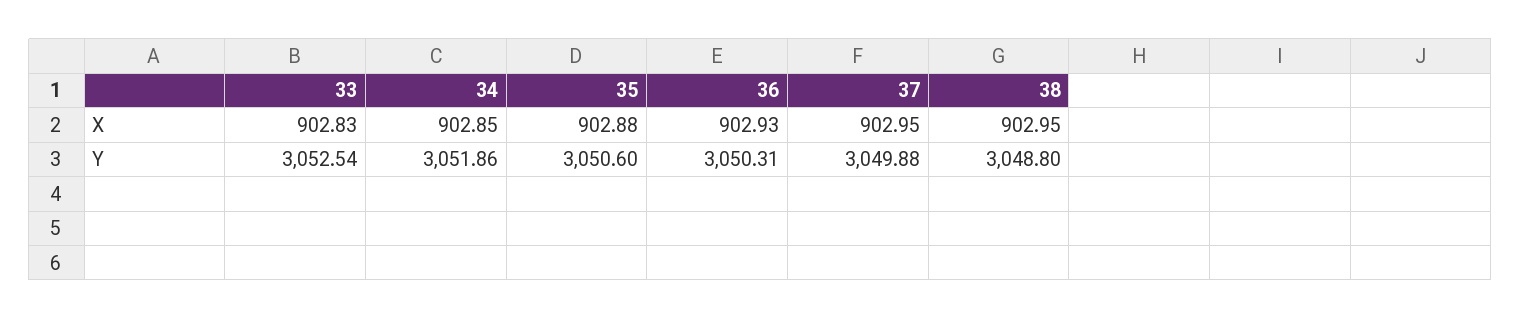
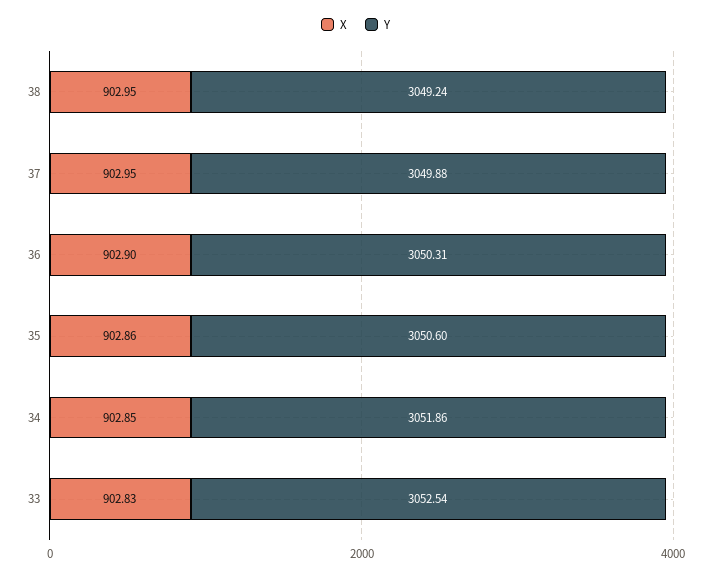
X, 35: 902.88 -> 902.86
X, 36: 902.93 -> 902.9
Y, 38: 3048.8 -> 3049.24

